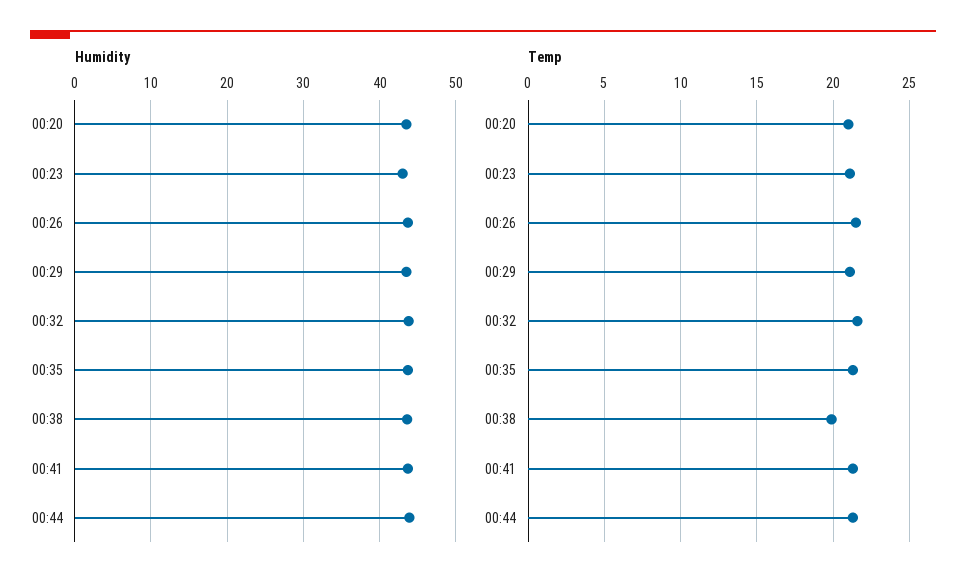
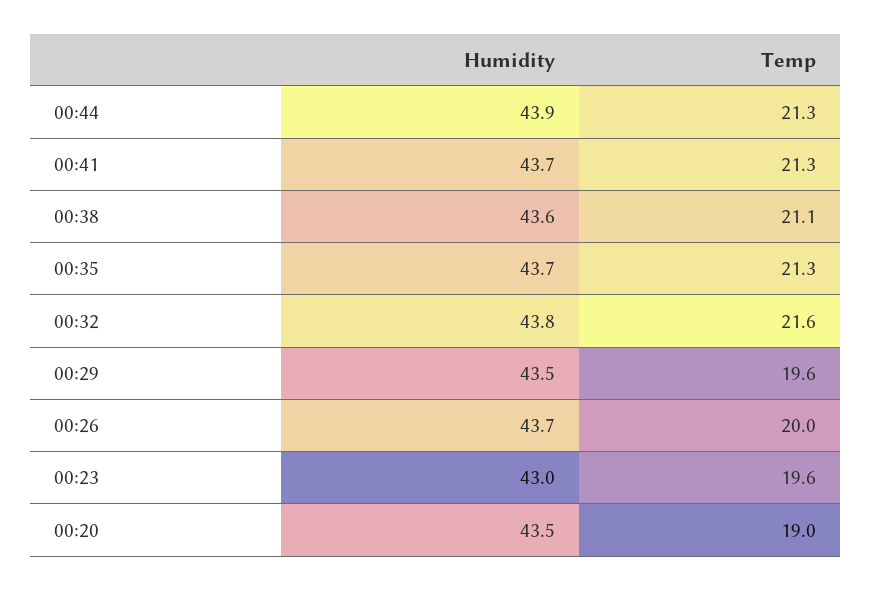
Temp, 00:20: 21 -> 19
Temp, 00:23: 21 -> 19.6
Temp, 00:26: 21.5 -> 20
Temp, 00:29: 21 -> 19.6
Temp, 00:38: 20 -> 21.1

